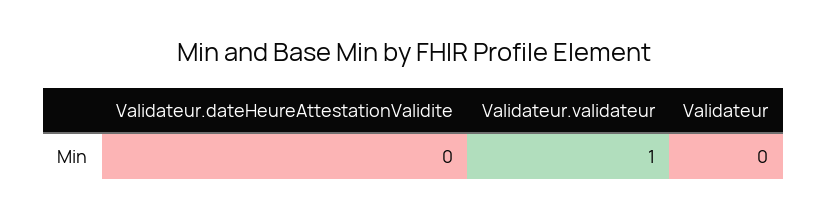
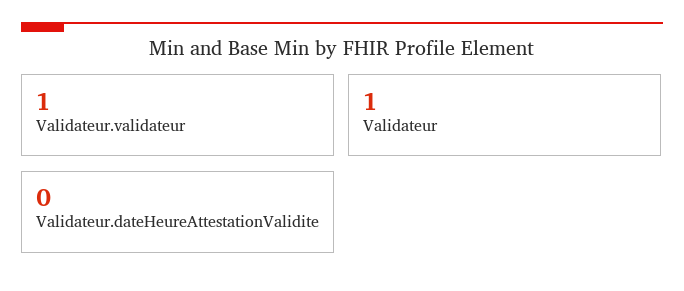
Validateur: 0 -> 1

